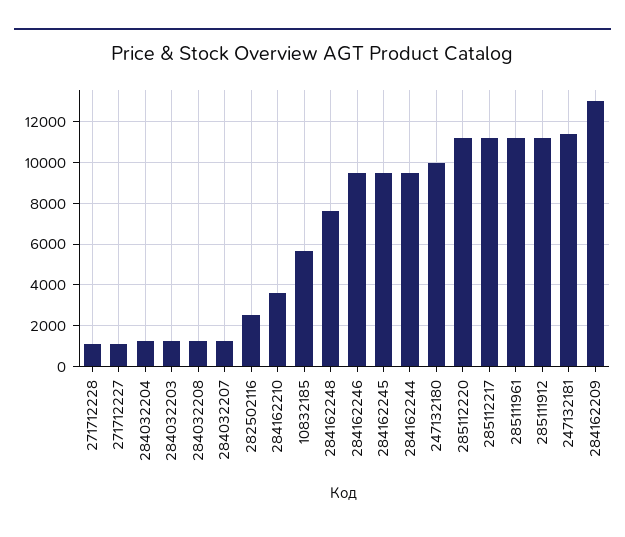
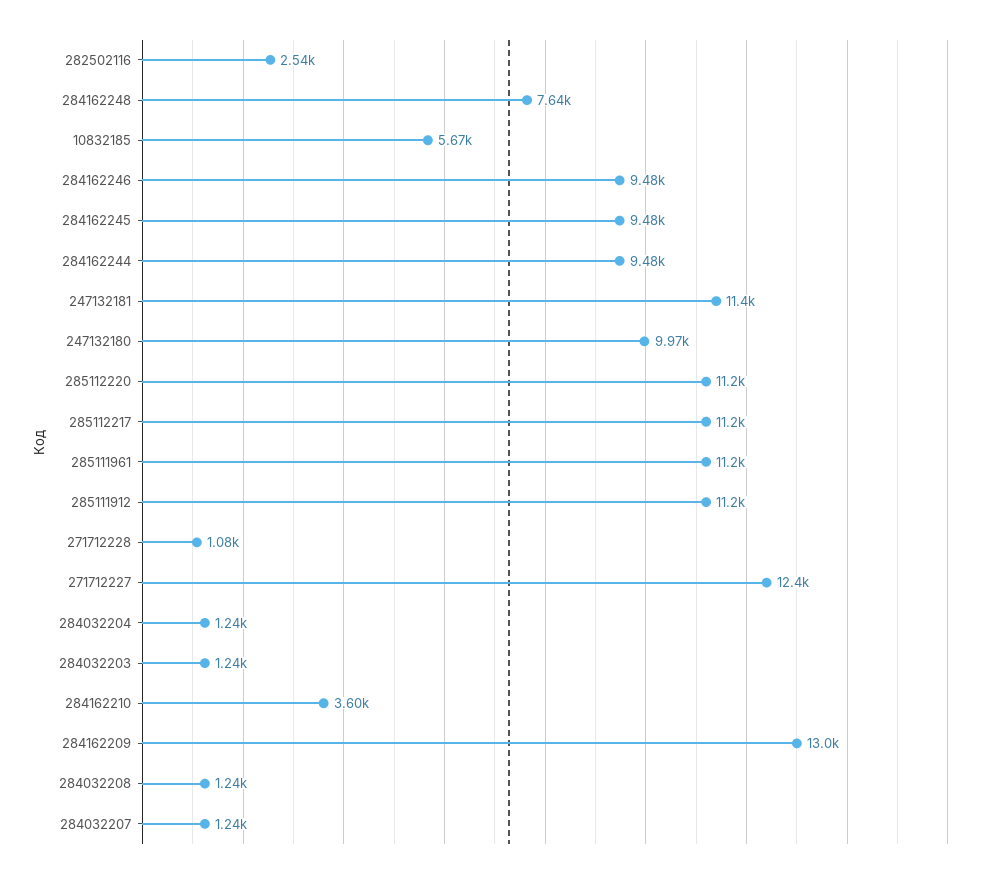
271712227: 1000 -> 12400

